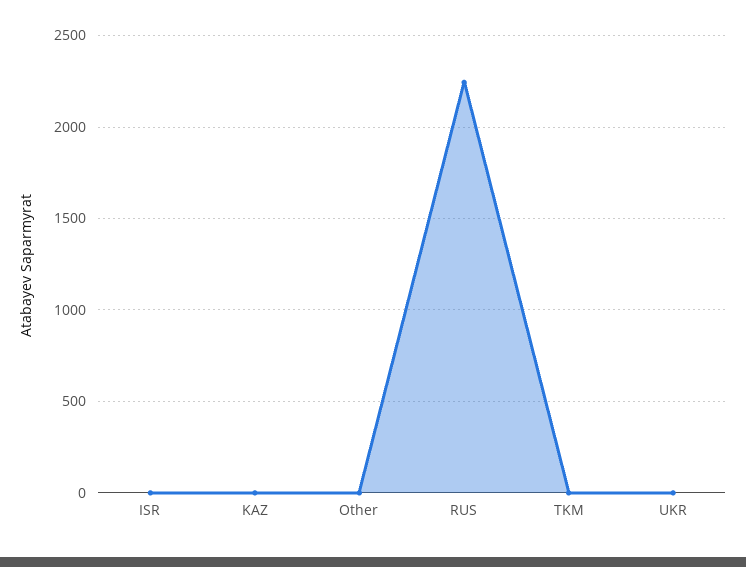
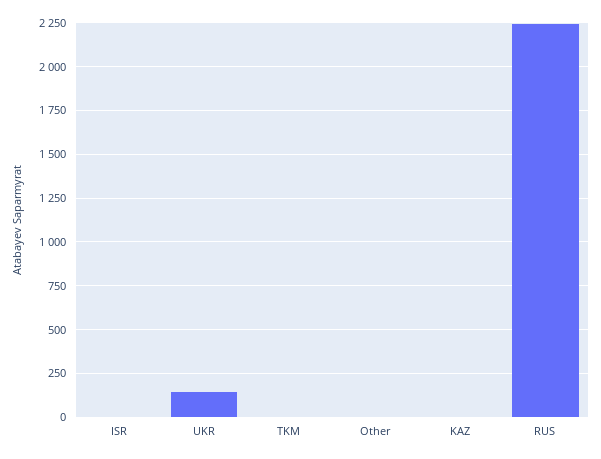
UKR: 0 -> 150

